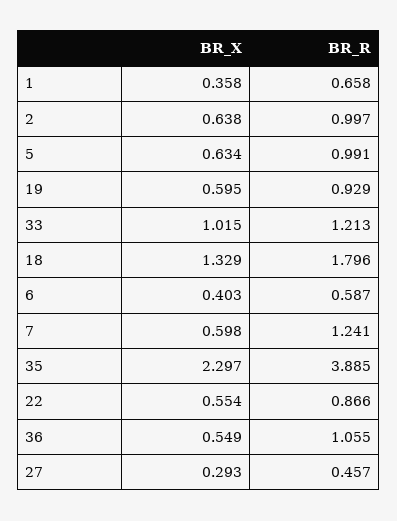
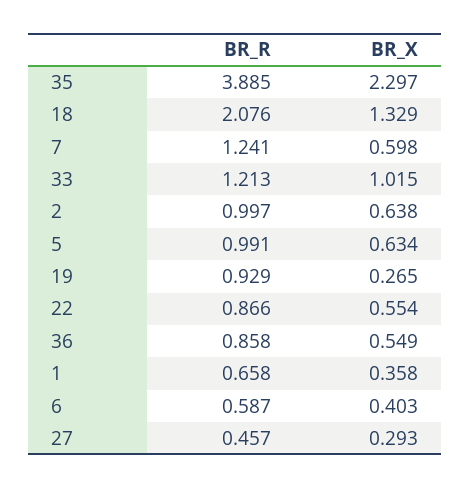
BR_X, 19: 0.595 -> 0.265
BR_R, 18: 1.796 -> 2.076
BR_R, 36: 1.055 -> 0.858

